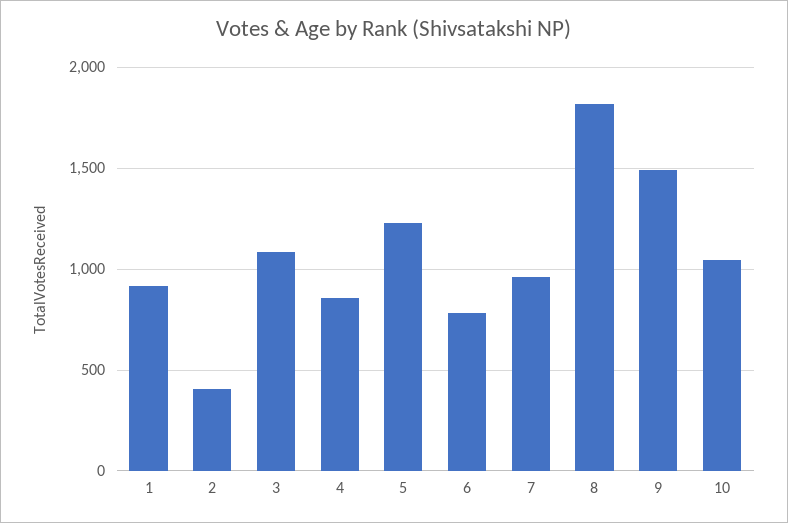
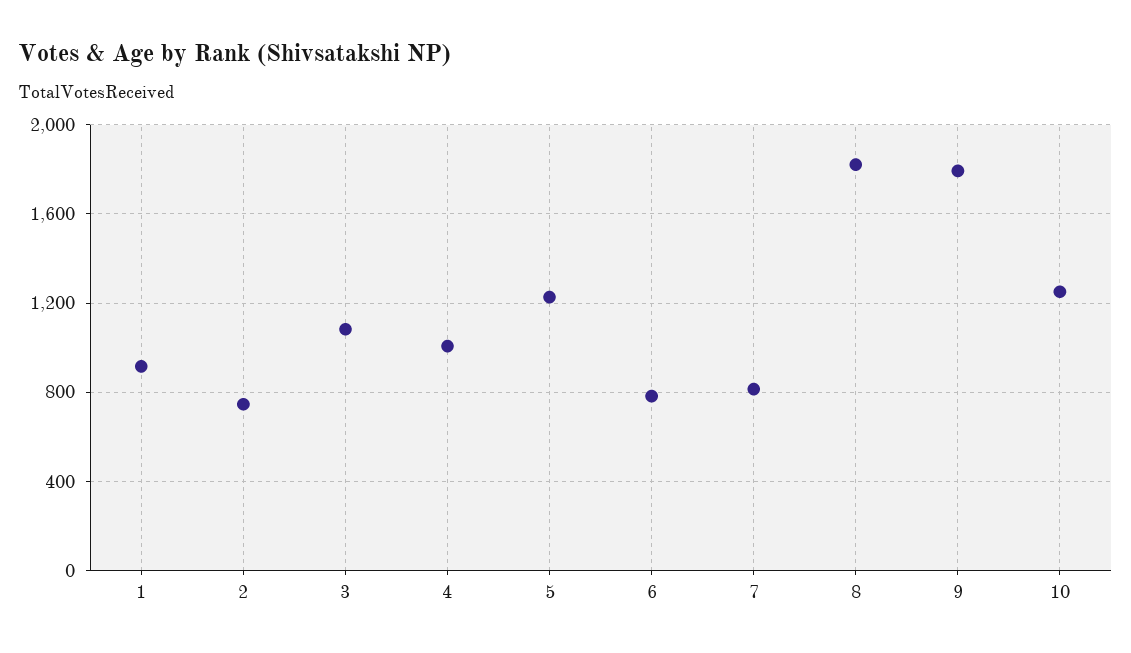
2: 400 -> 750
4: 850 -> 1000
7: 950 -> 800
9: 1500 -> 1800
10: 1050 -> 1250

